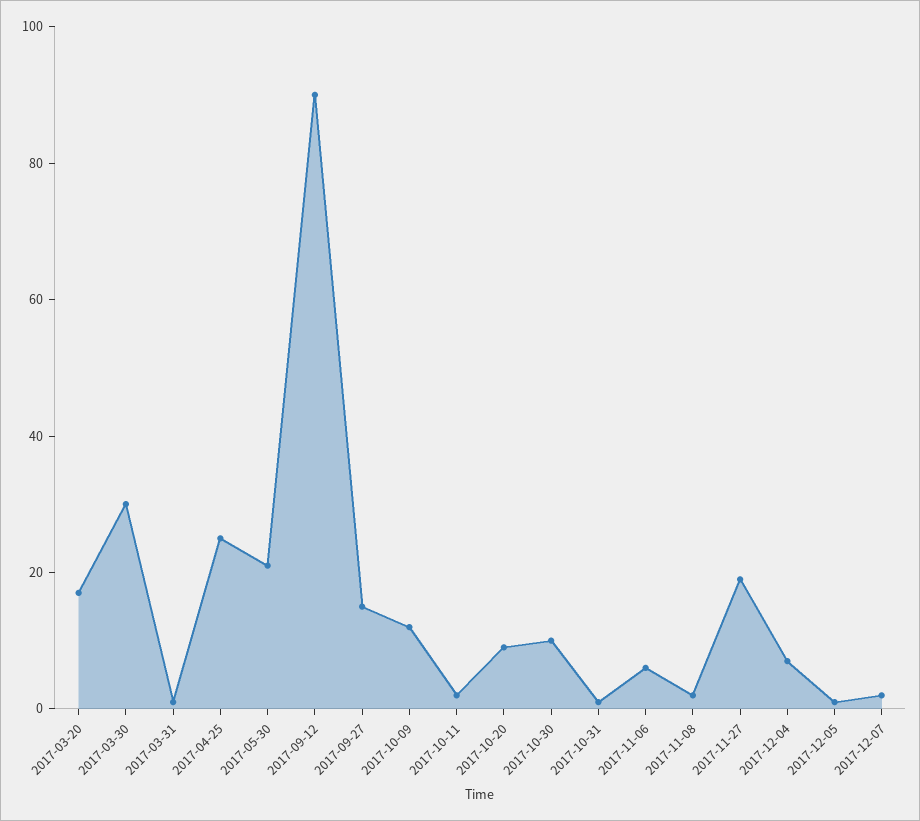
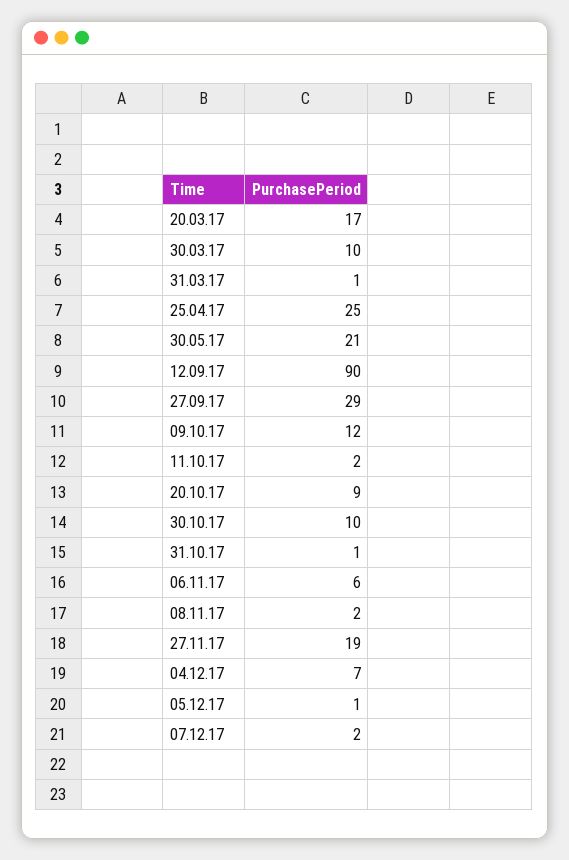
2017-03-30: 30 -> 10
2017-09-27: 15 -> 29

